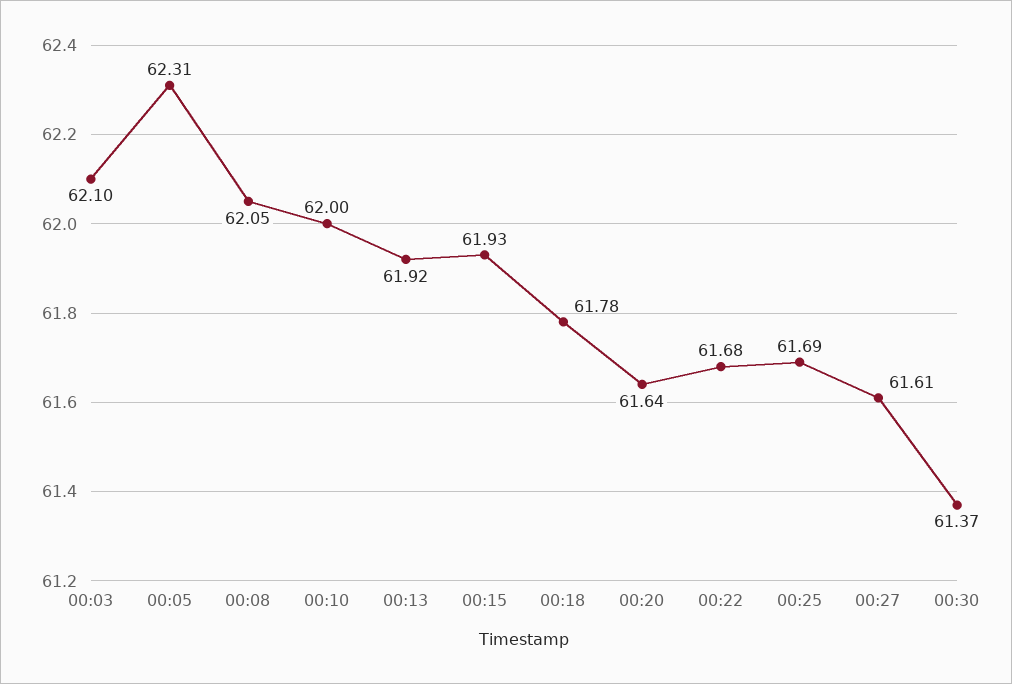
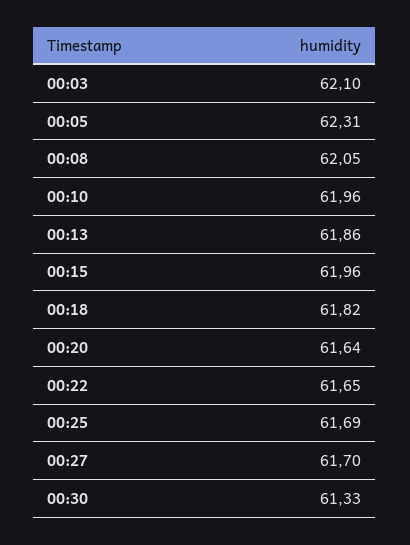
00:10: 62 -> 61.96
00:13: 61.92 -> 61.86
00:15: 61.93 -> 61.96
00:18: 61.78 -> 61.82
00:22: 61.68 -> 61.65
00:27: 61.61 -> 61.7
00:30: 61.37 -> 61.33

